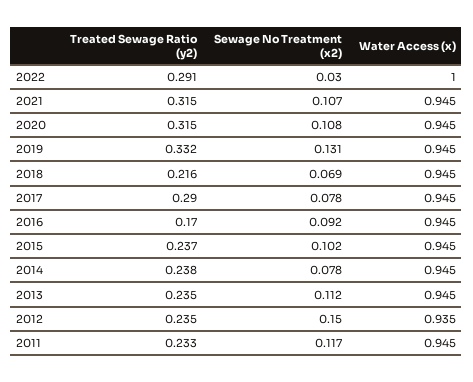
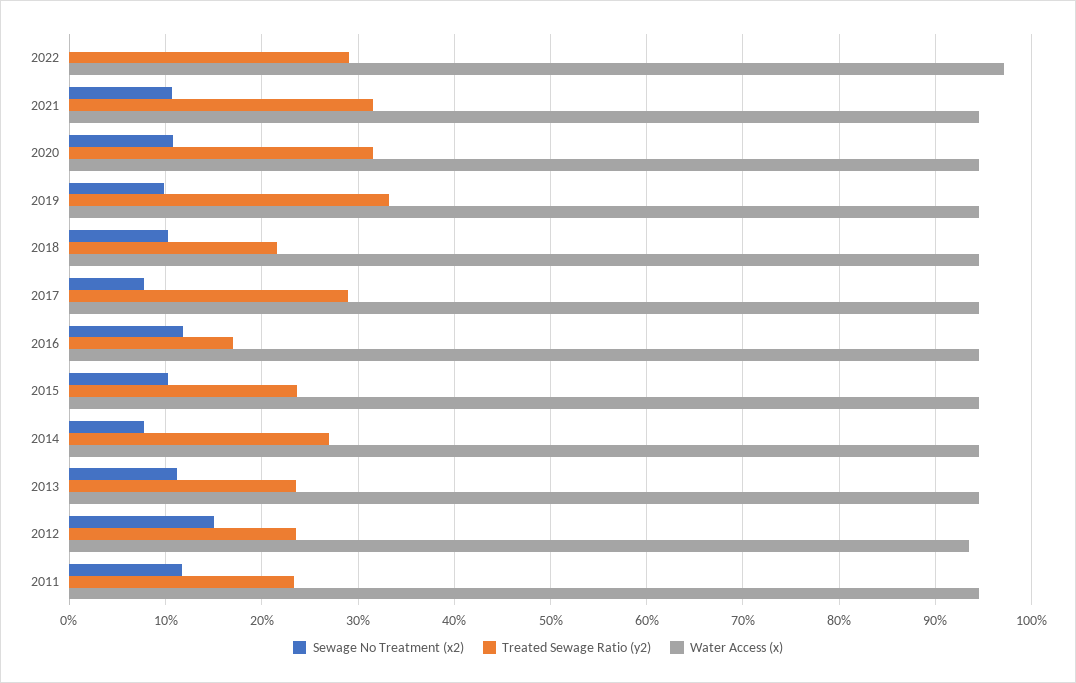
Sewage No Treatment (x2), 2022: 0.03 -> 0
Water Access (x), 2022: 1 -> 0.97
Sewage No Treatment (x2), 2019: 0.131 -> 0.1
Sewage No Treatment (x2), 2018: 0.069 -> 0.1
Sewage No Treatment (x2), 2016: 0.092 -> 0.12
Treated Sewage Ratio (y2), 2014: 0.238 -> 0.27

